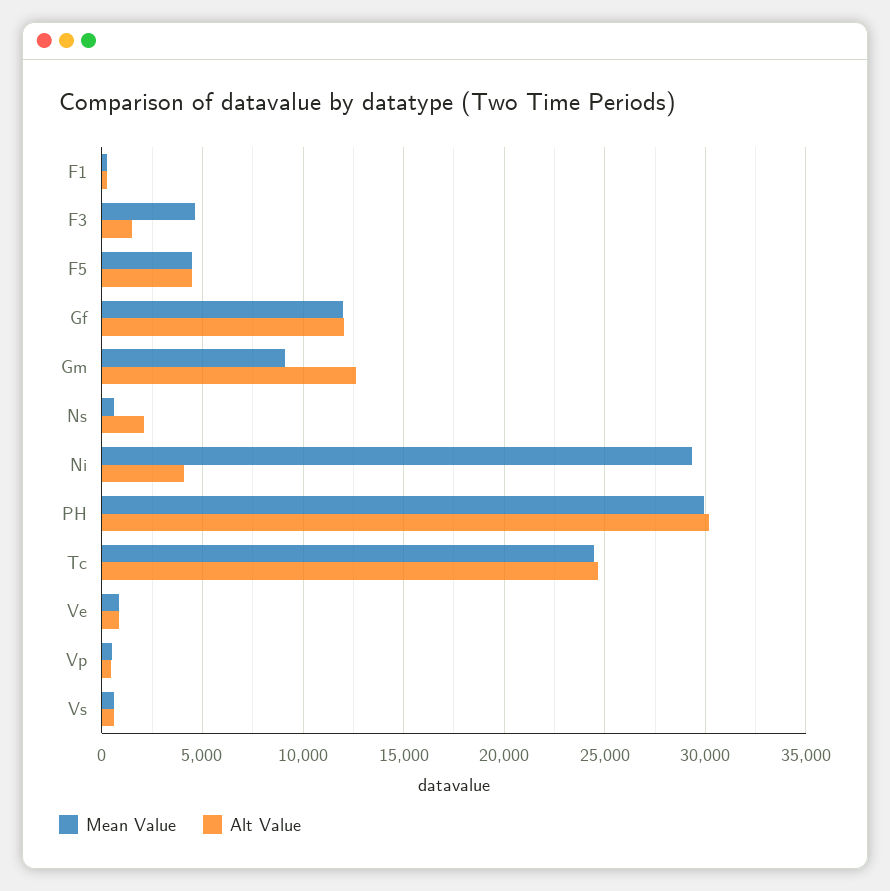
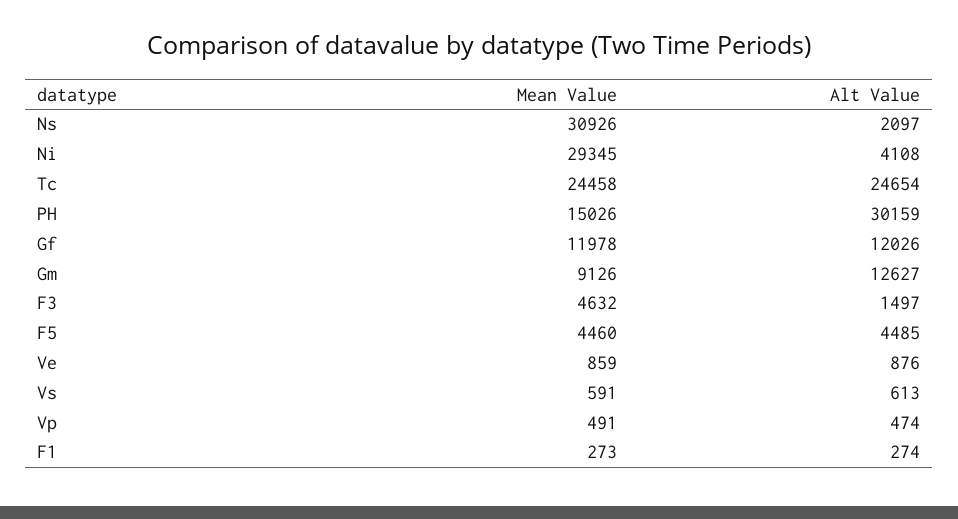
Mean Value, Ns: 500 -> 30926
Mean Value, PH: 30000 -> 15026

